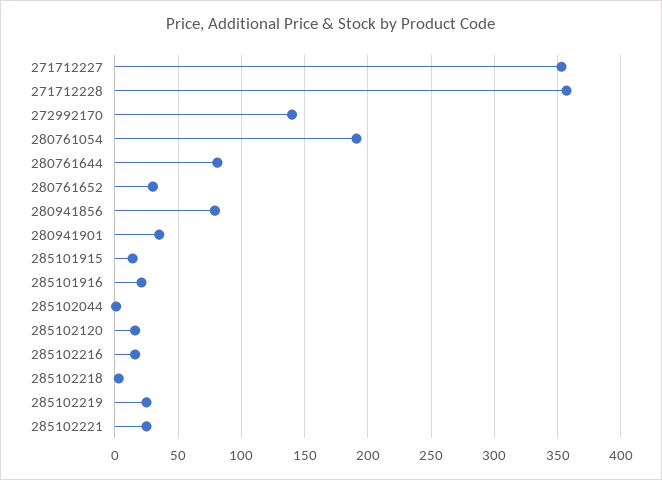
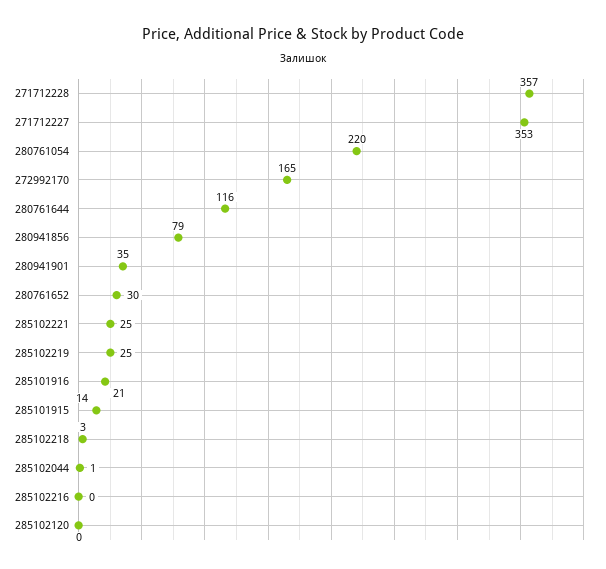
272992170: 140 -> 165
280761054: 190 -> 220
280761644: 80 -> 116
285102120: 15 -> 0
285102216: 15 -> 0

